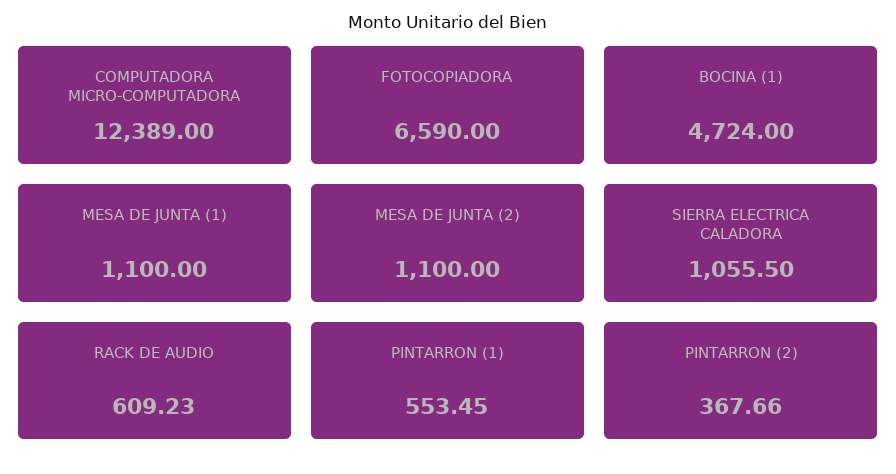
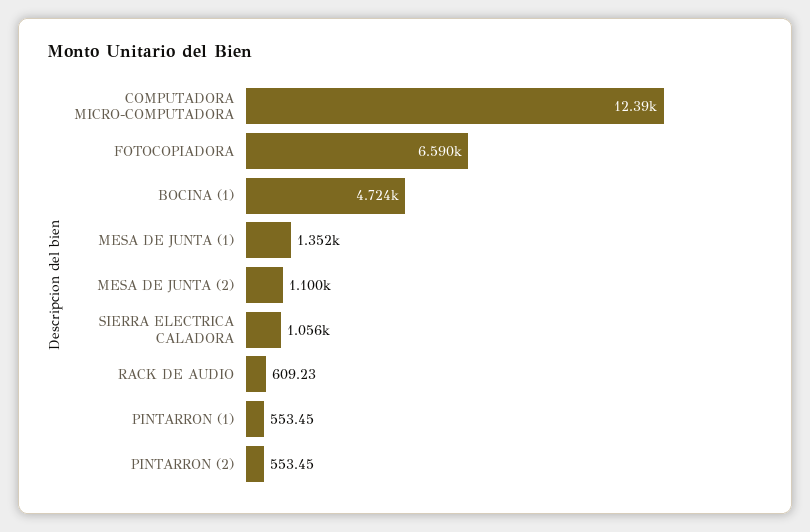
MESA DE JUNTA (1): 1100 -> 1352
PINTARRON (2): 367.66 -> 553.45

